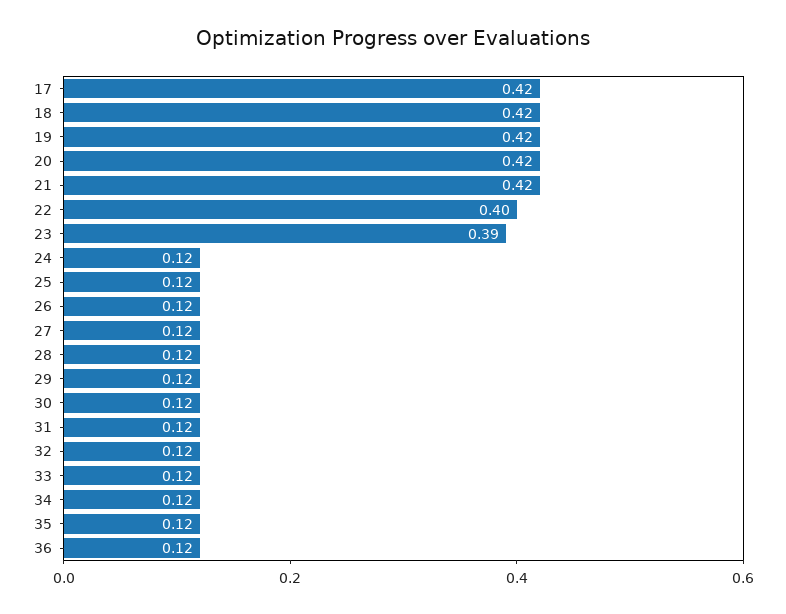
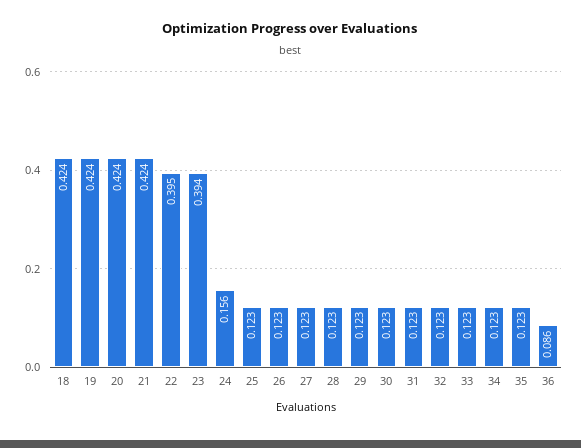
17: 0.42 -> none
24: 0.12 -> 0.156
36: 0.12 -> 0.086

